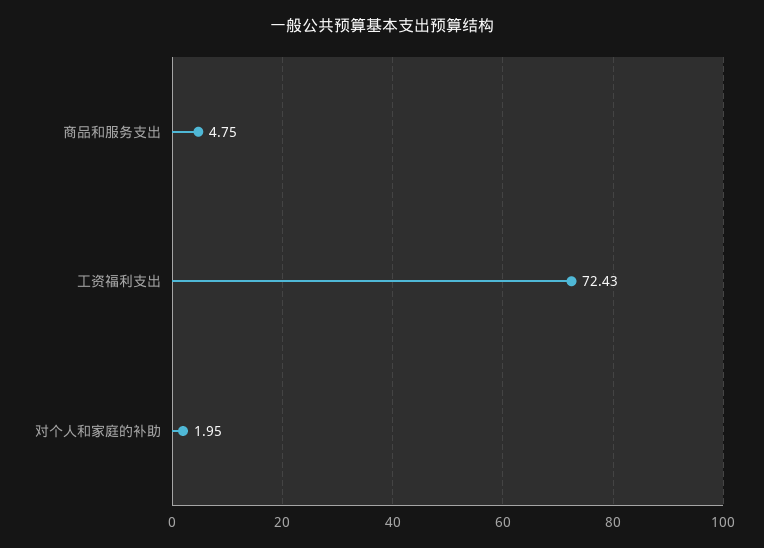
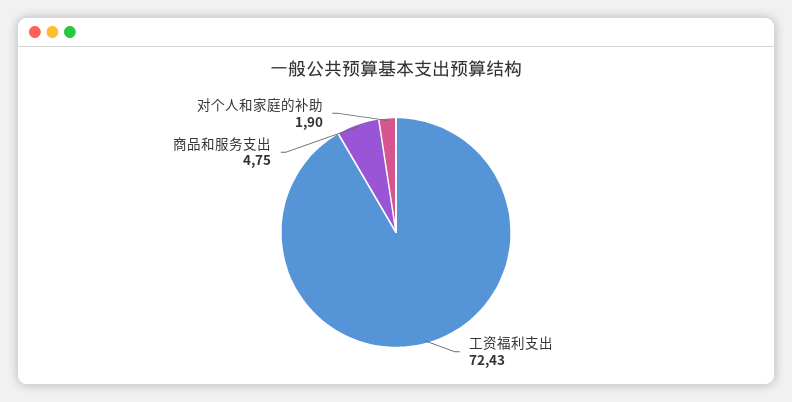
对个人和家庭的补助: 1.95 -> 1.9

